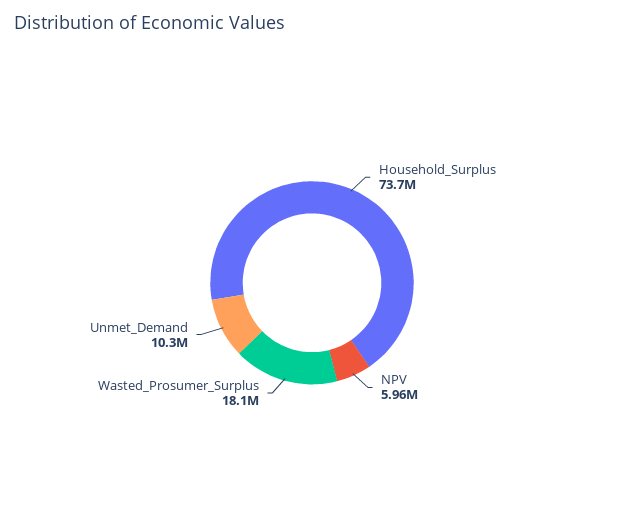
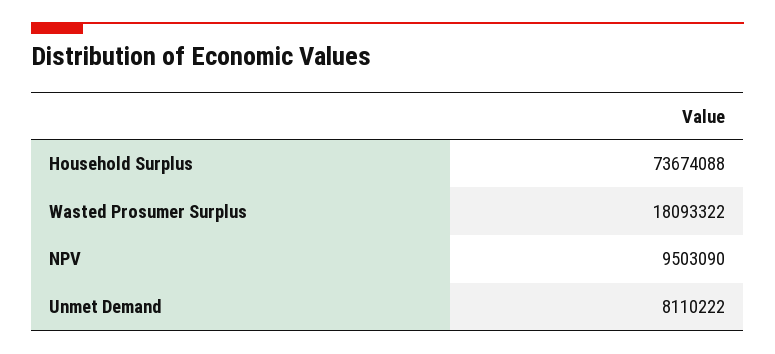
NPV: 5960000 -> 9503090
Unmet_Demand: 10300000 -> 8110222

